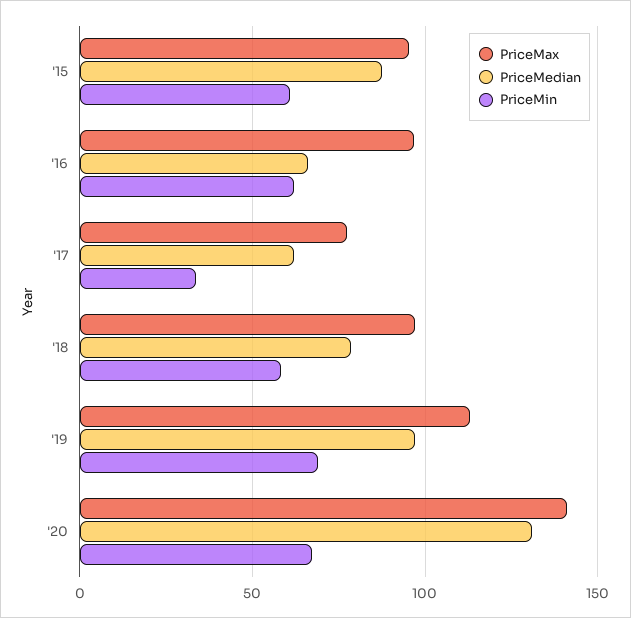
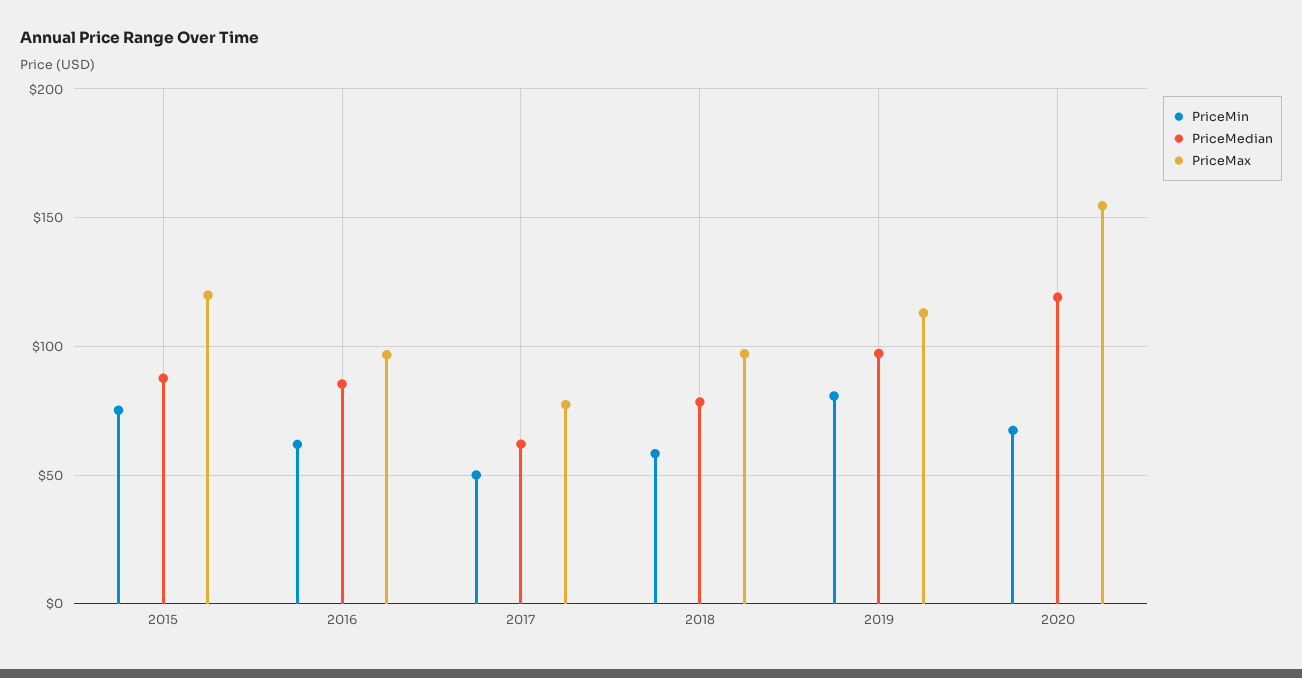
PriceMax, '15: 95 -> 120
PriceMin, '15: 60 -> 75
PriceMedian, '16: 65 -> 85
PriceMin, '17: 35 -> 50
PriceMin, '19: 70 -> 80
PriceMax, '20: 140 -> 155
PriceMedian, '20: 130 -> 120

